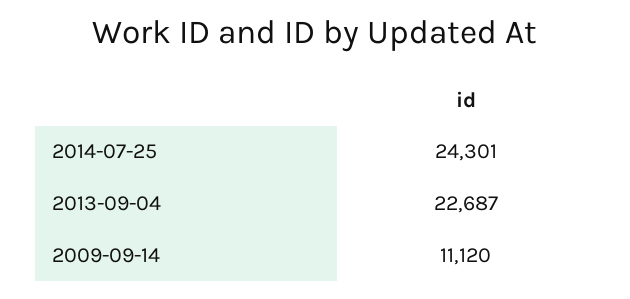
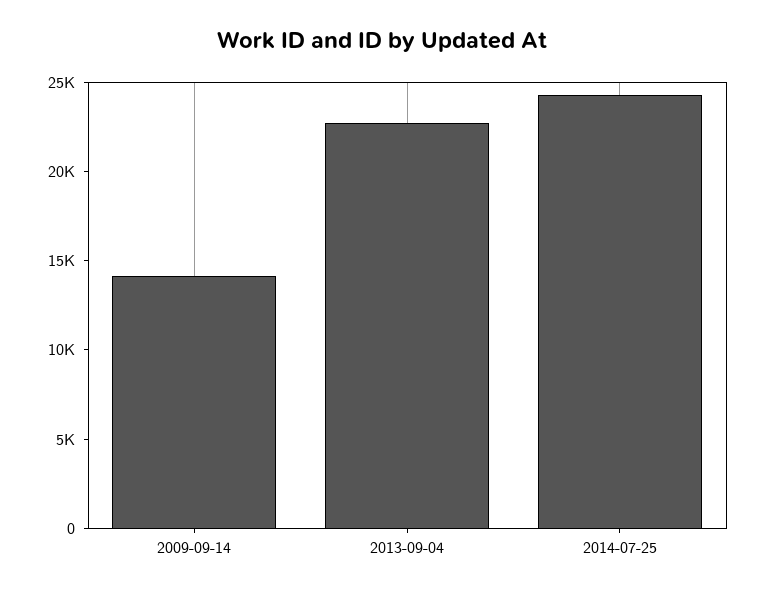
2009-09-14: 11120 -> 14000

